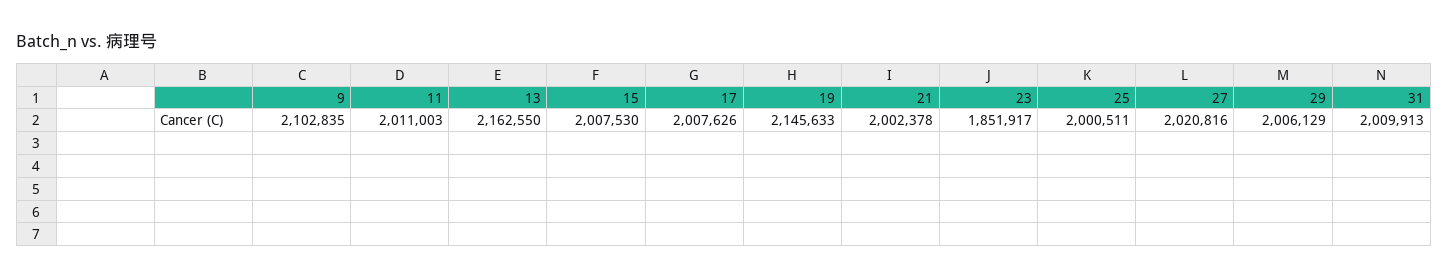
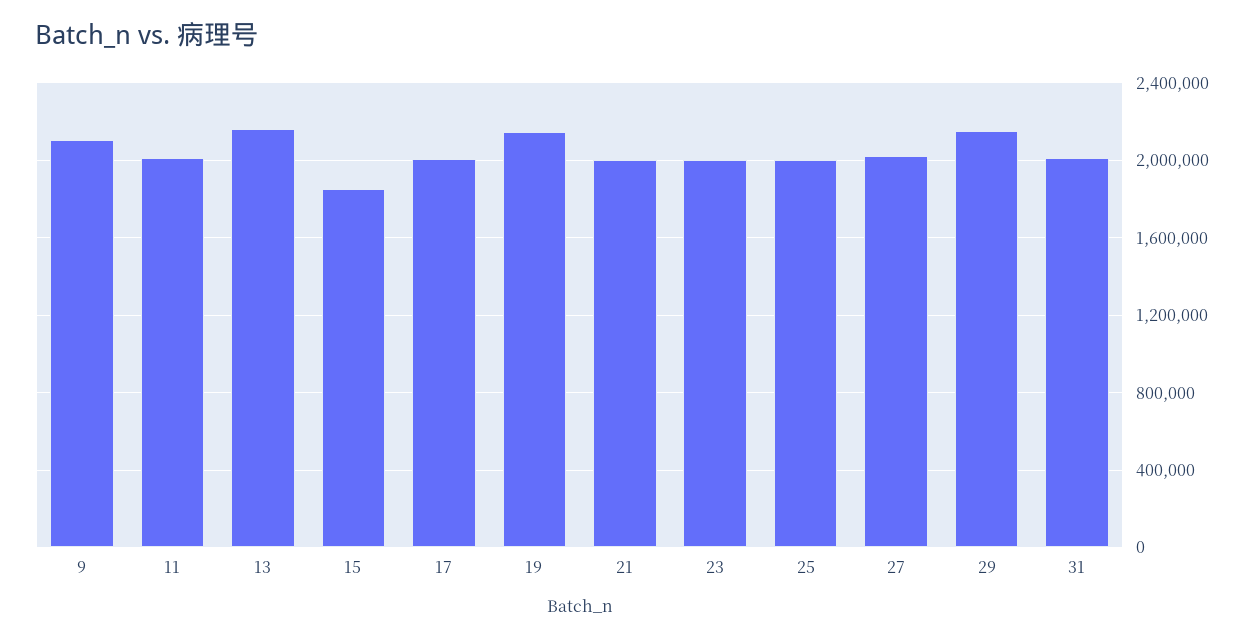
15: 2007530 -> 1850000
23: 1851917 -> 2000000
29: 2006129 -> 2150000

